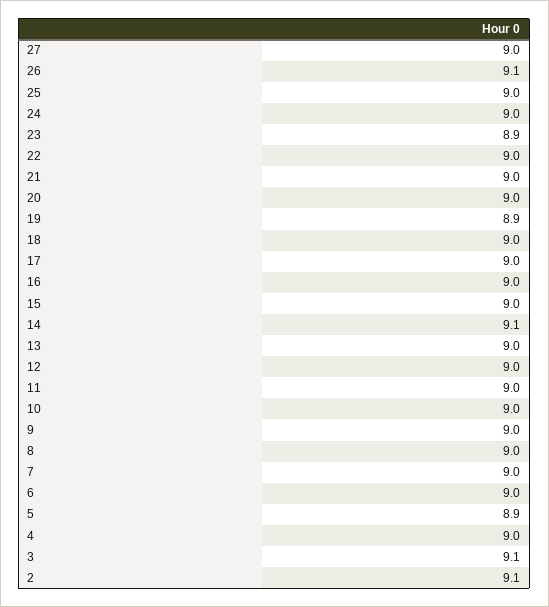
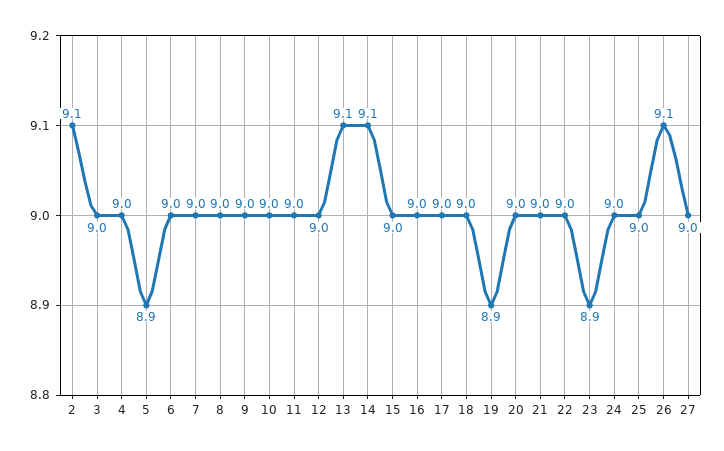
13: 9 -> 9.1
3: 9.1 -> 9

